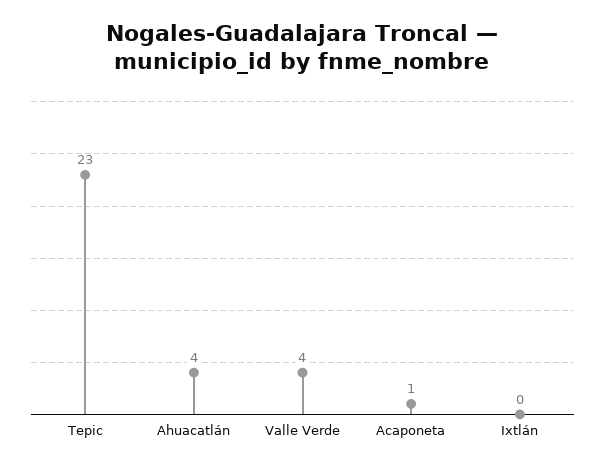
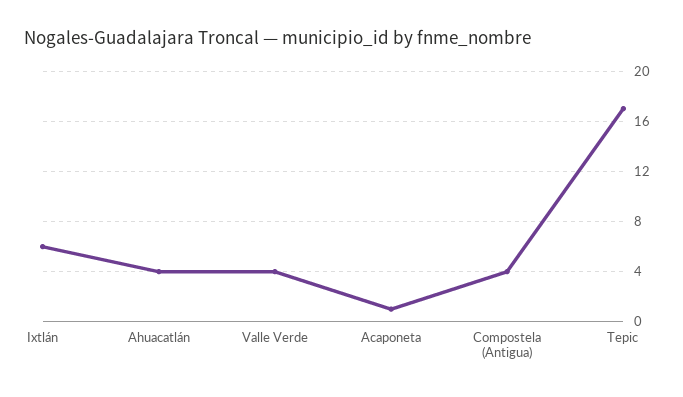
Tepic: 23 -> 17
Ixtlán: 0 -> 6
Compostela (Antigua): none -> 4

